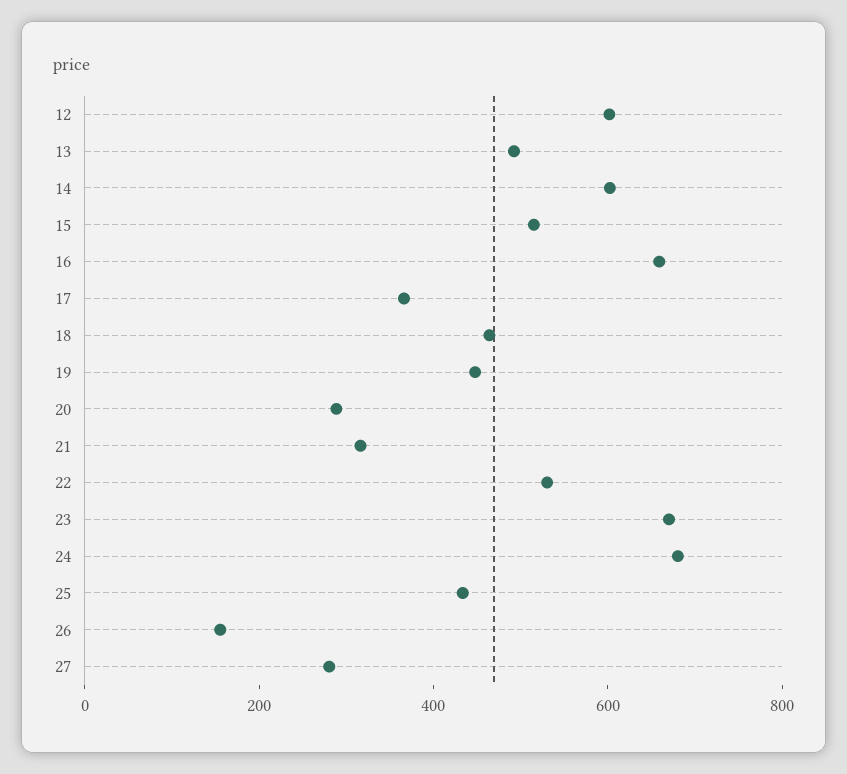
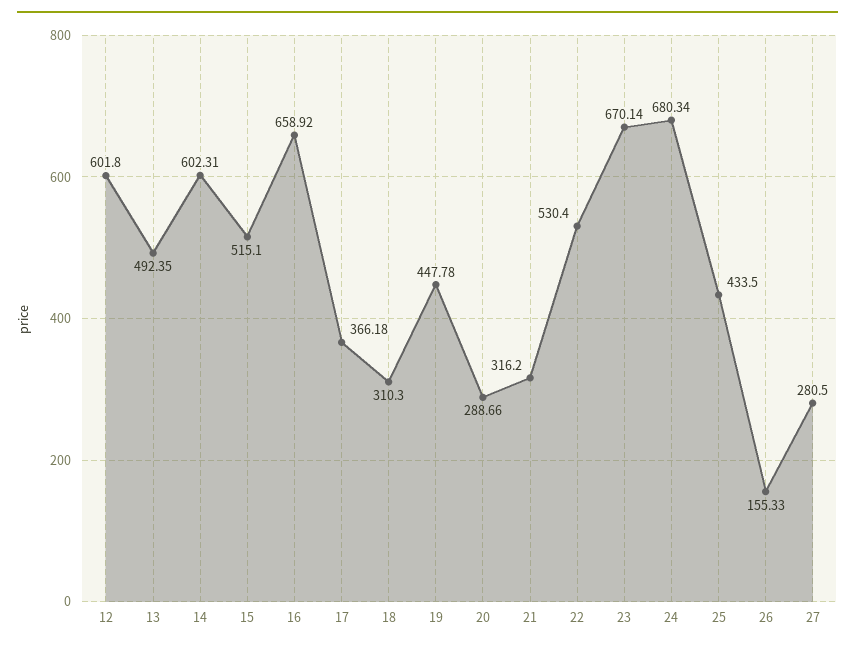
18: 450 -> 310.3

